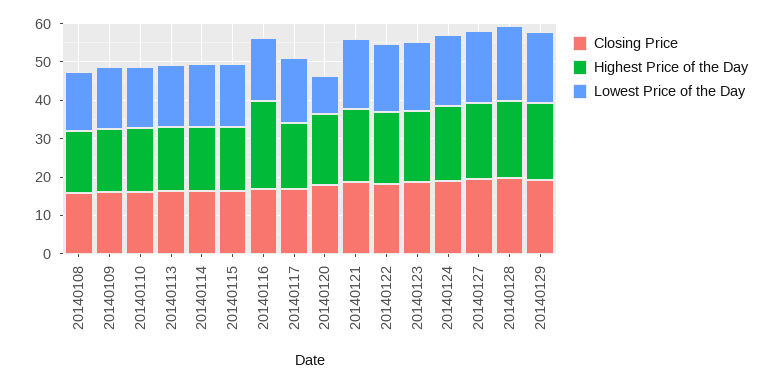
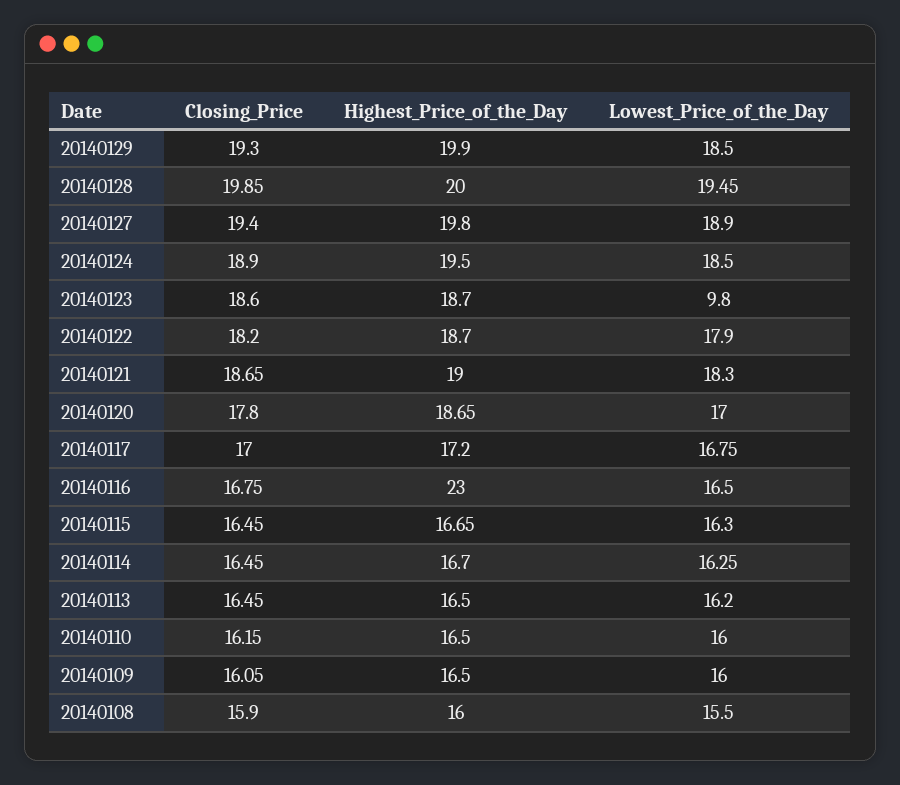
Lowest Price of the Day, 20140120: 10 -> 17
Lowest Price of the Day, 20140123: 17.5 -> 9.8

